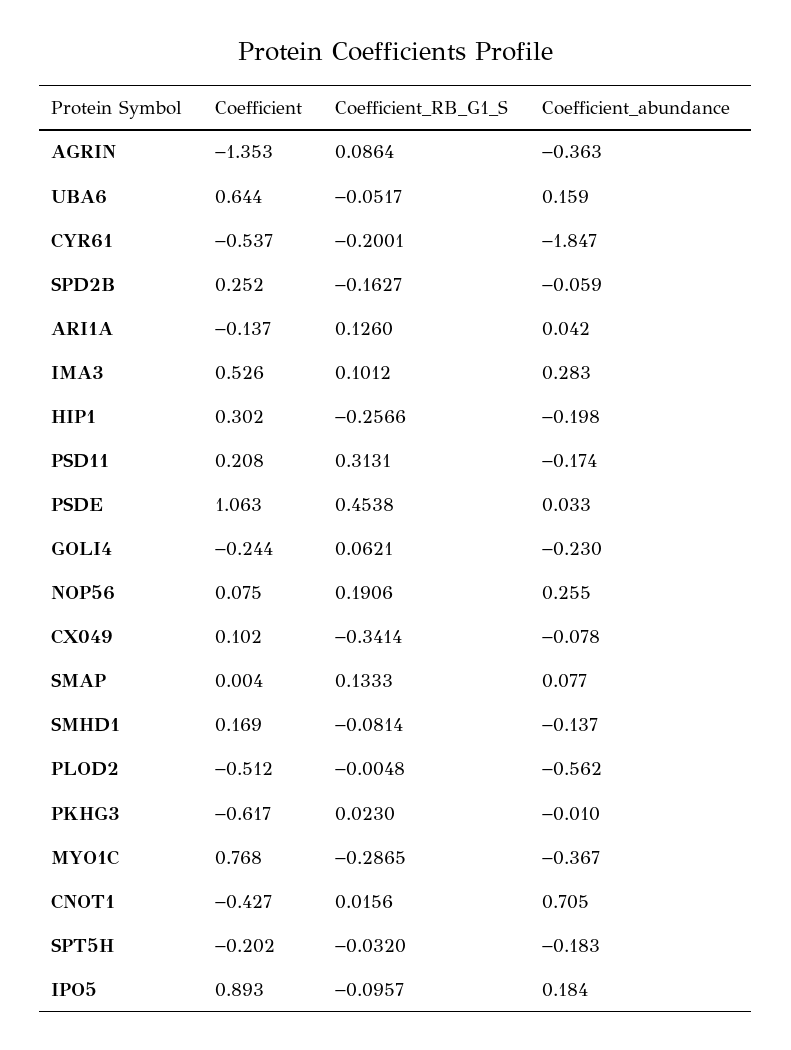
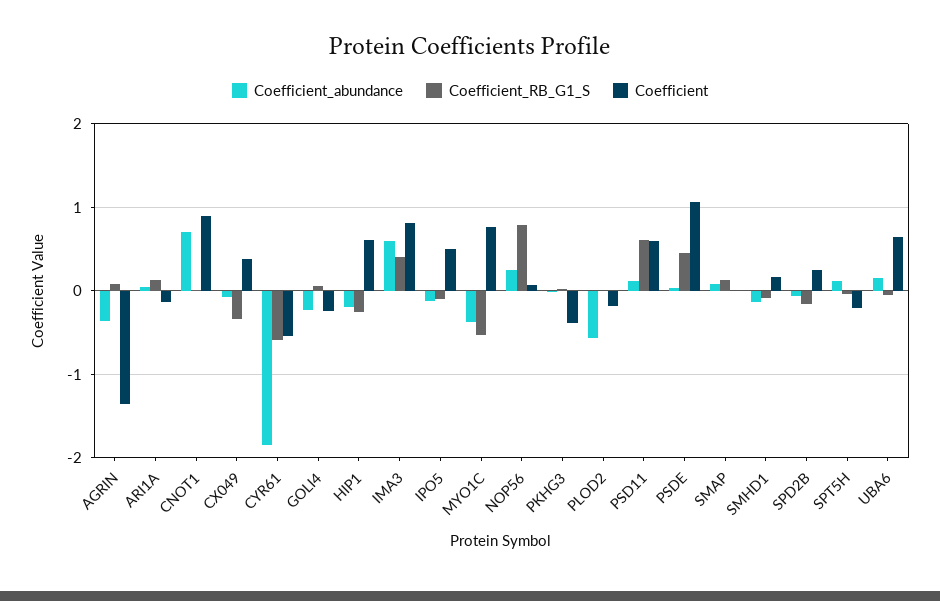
Coefficient_RB_G1_S, CYR61: -0.2001 -> -0.6
Coefficient, IMA3: 0.526 -> 0.8
Coefficient_RB_G1_S, IMA3: 0.1012 -> 0.4
Coefficient_abundance, IMA3: 0.283 -> 0.6
Coefficient, HIP1: 0.302 -> 0.6
Coefficient, PSD11: 0.208 -> 0.6
Coefficient_RB_G1_S, PSD11: 0.3131 -> 0.6
Coefficient_abundance, PSD11: -0.174 -> 0.1
Coefficient_RB_G1_S, NOP56: 0.1906 -> 0.8
Coefficient, CX049: 0.102 -> 0.4
Coefficient, PLOD2: -0.512 -> -0.2
Coefficient, PKHG3: -0.617 -> -0.4
Coefficient_RB_G1_S, MYO1C: -0.2865 -> -0.5
Coefficient, CNOT1: -0.427 -> 0.9
Coefficient_abundance, SPT5H: -0.183 -> 0.1
Coefficient, IPO5: 0.893 -> 0.5
Coefficient_abundance, IPO5: 0.184 -> -0.1

